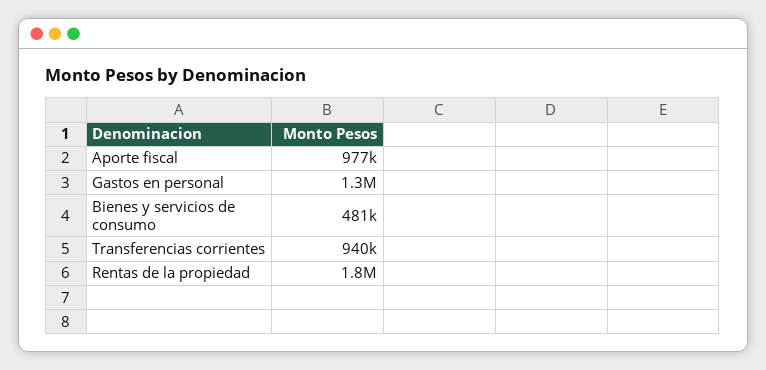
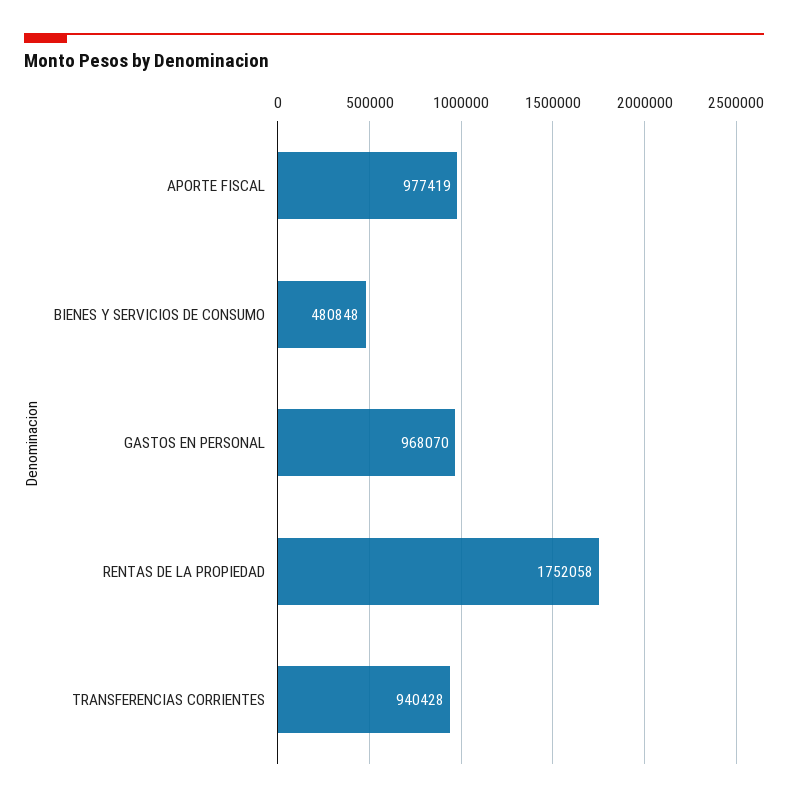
Gastos en personal: 1300000 -> 968070

